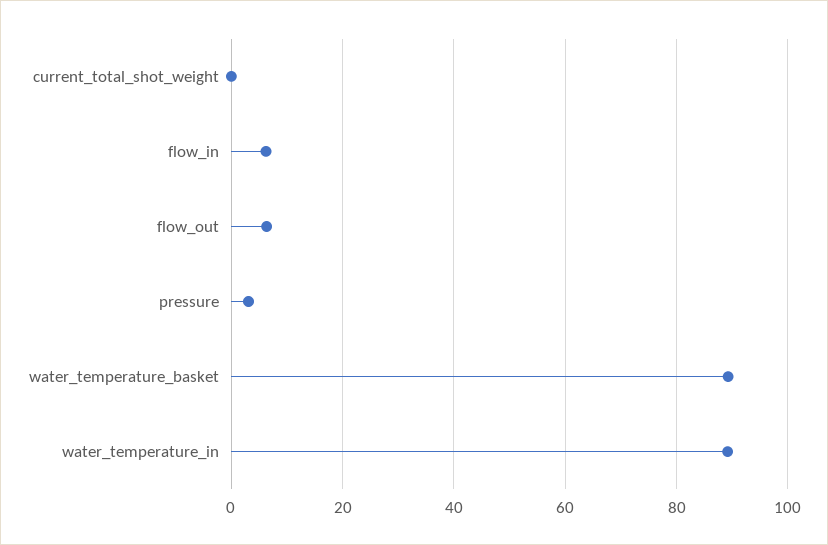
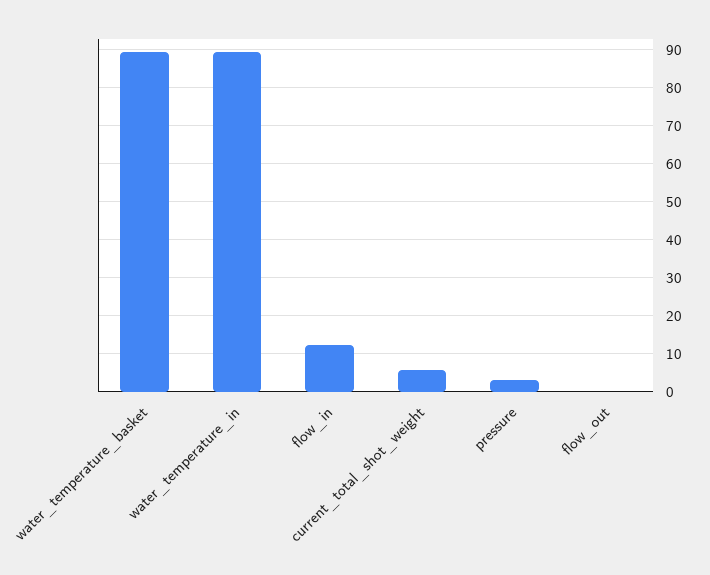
current_total_shot_weight: 0 -> 6
flow_in: 6 -> 12
flow_out: 6 -> 0

